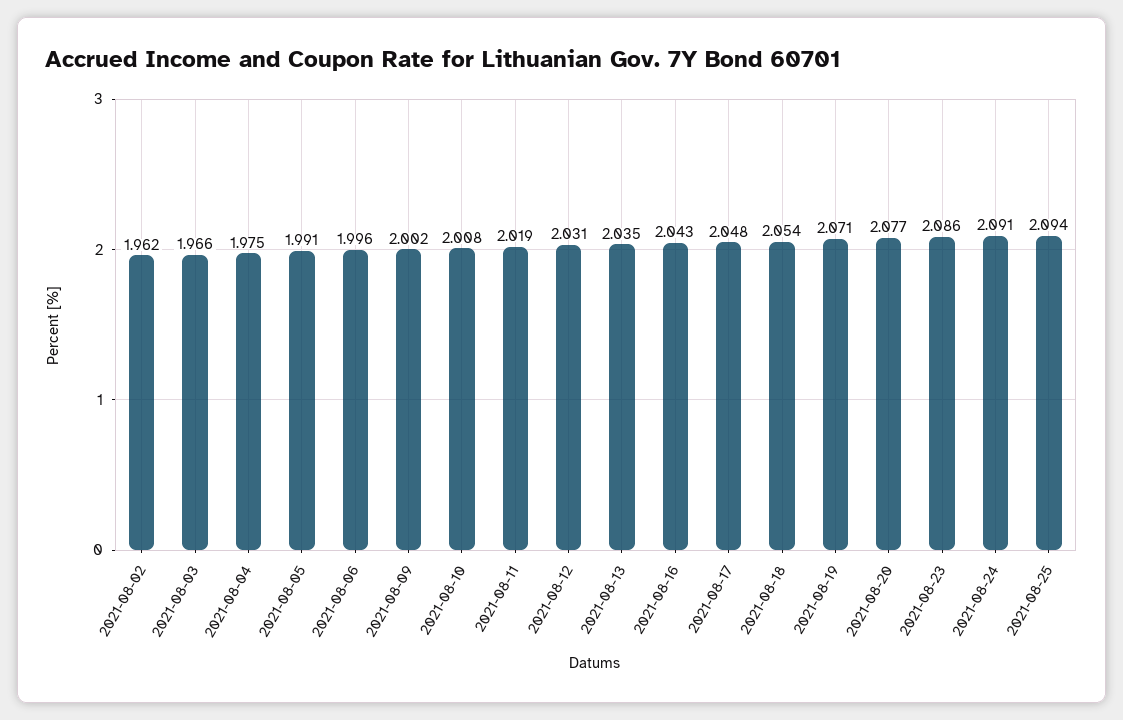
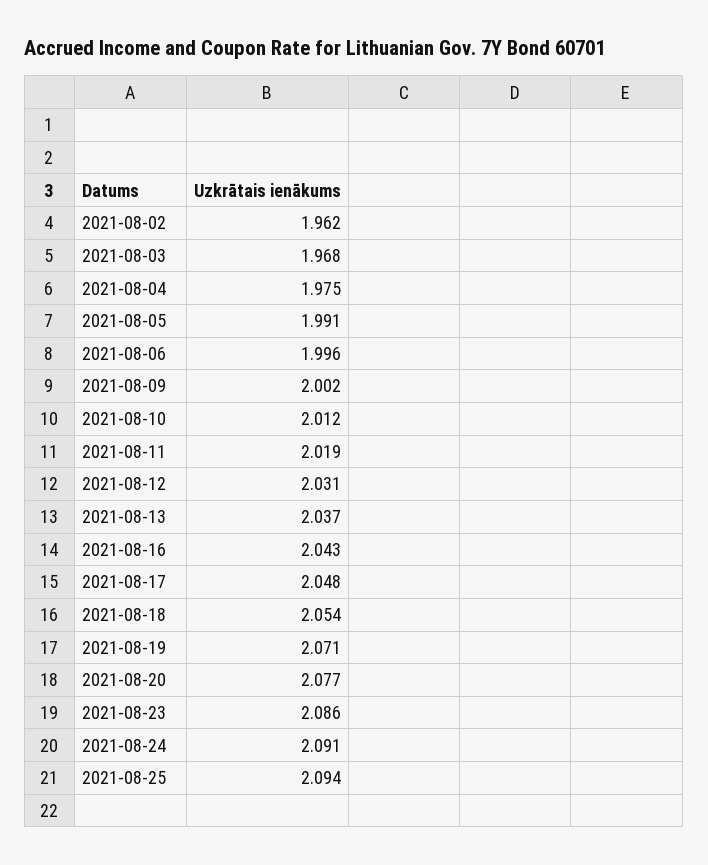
2021-08-03: 1.966 -> 1.968
2021-08-10: 2.008 -> 2.012
2021-08-13: 2.035 -> 2.037

